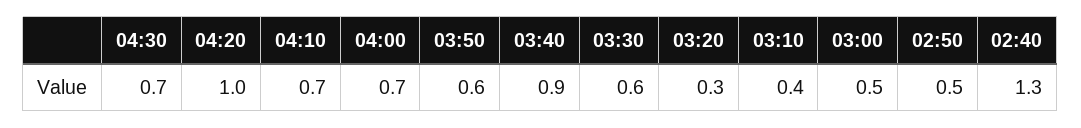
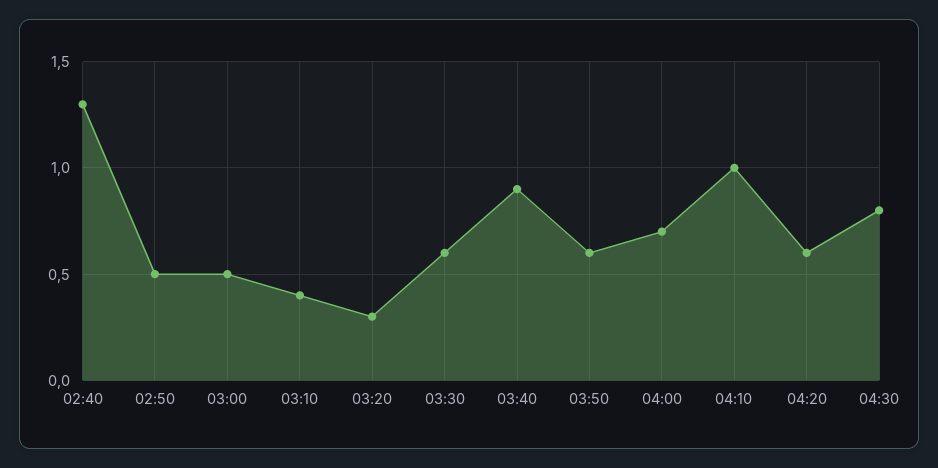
04:30: 0.7 -> 0.8
04:20: 1 -> 0.6
04:10: 0.7 -> 1

